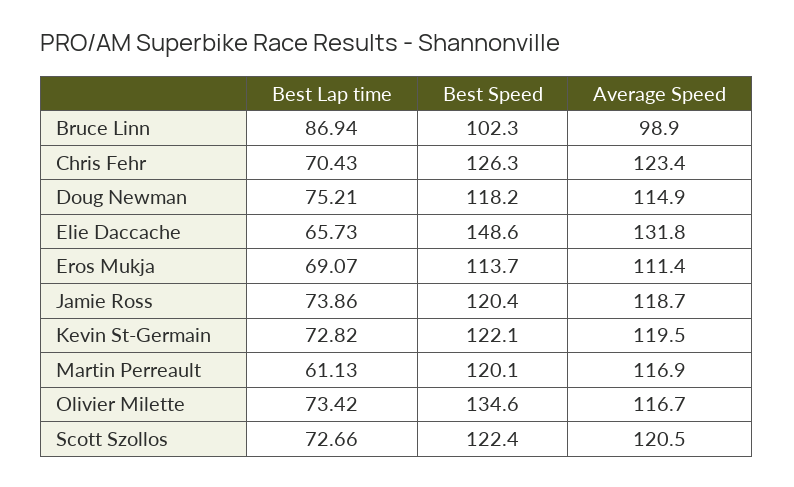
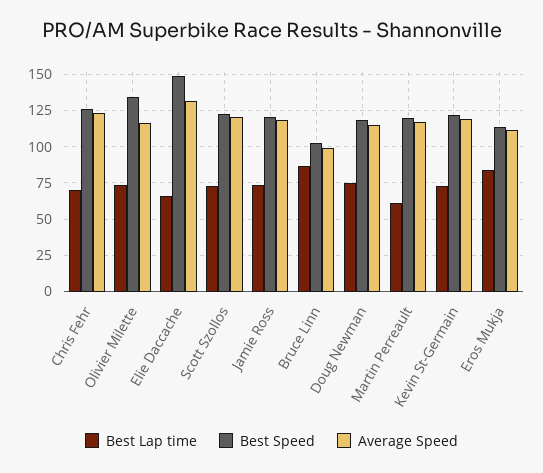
Best Lap time, Eros Mukja: 69.07 -> 85

